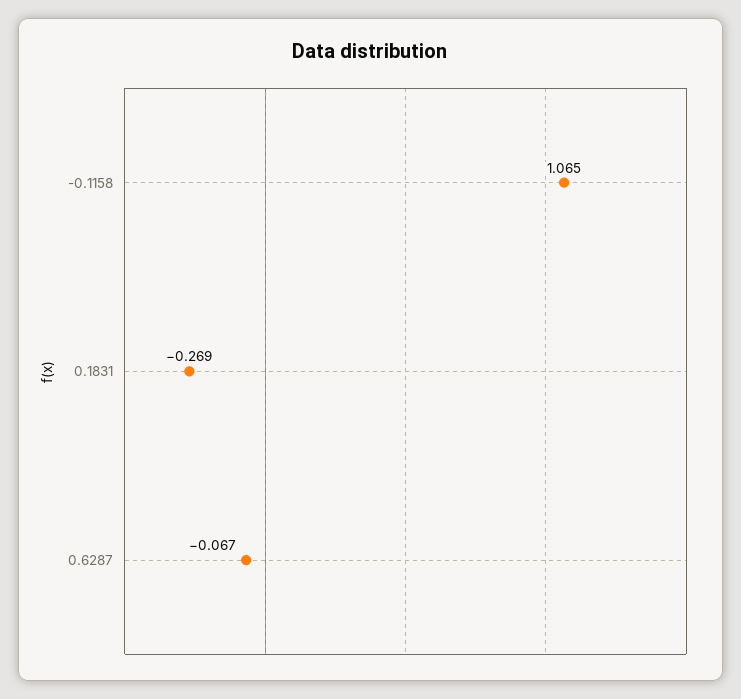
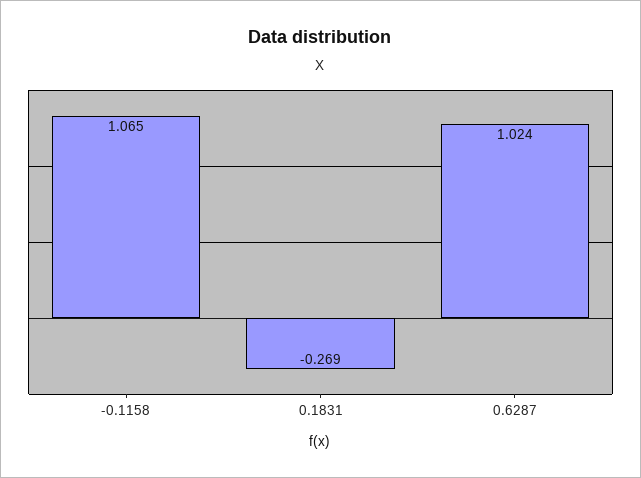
0.6287: -0.067 -> 1.024

